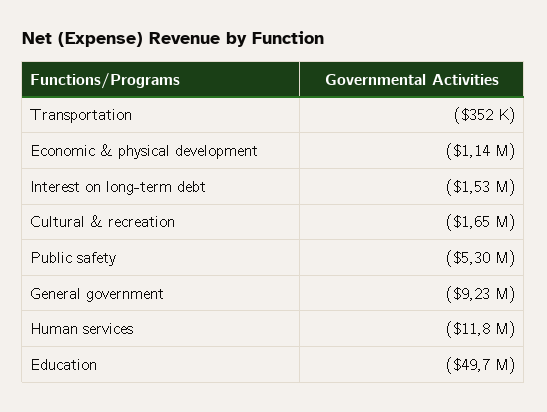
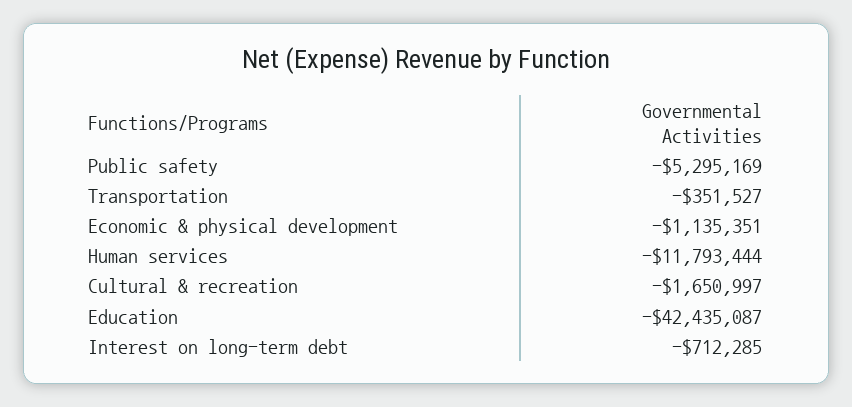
Interest on long-term debt: -1530000 -> -712285
General government: -9230000 -> none
Education: -49700000 -> -42435087

